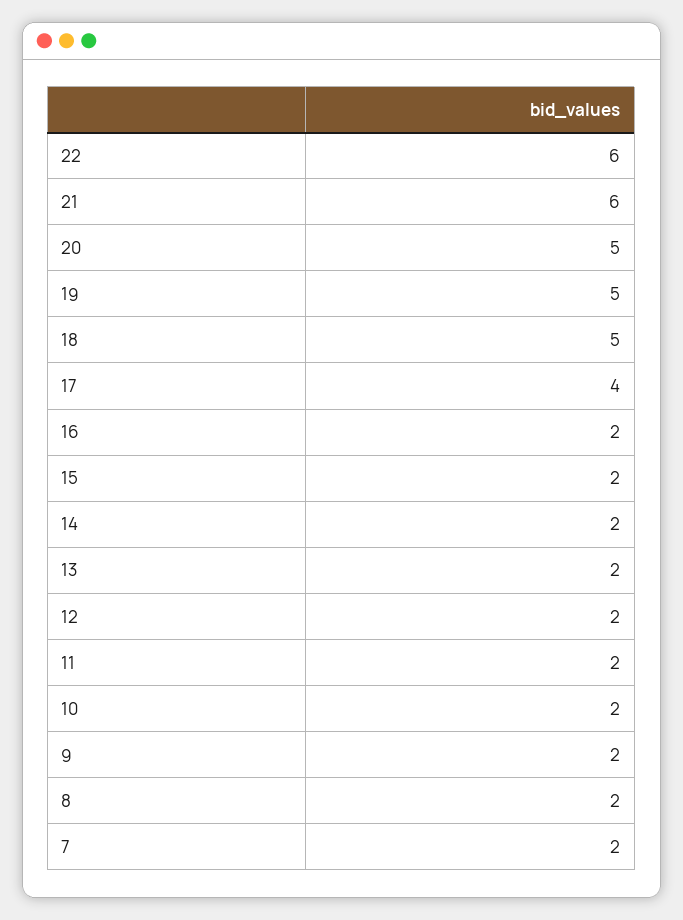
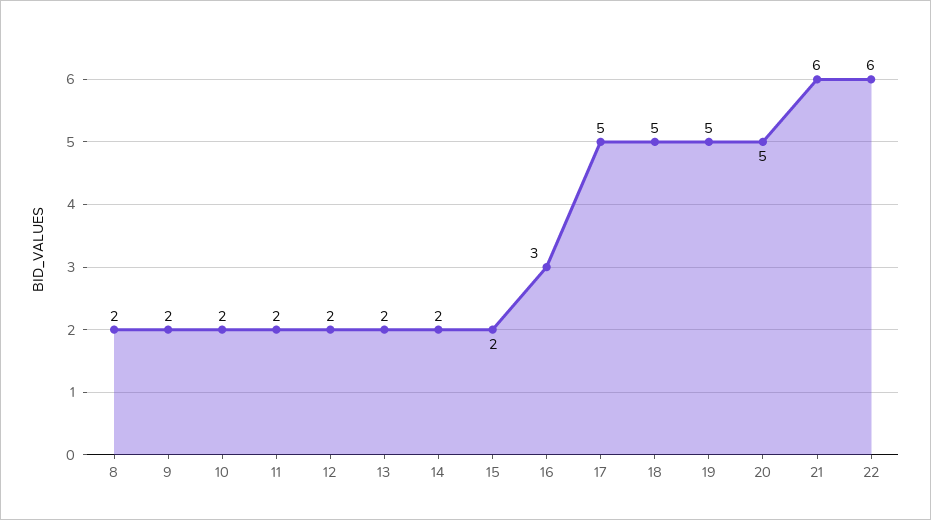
17: 4 -> 5
16: 2 -> 3
7: 2 -> none

